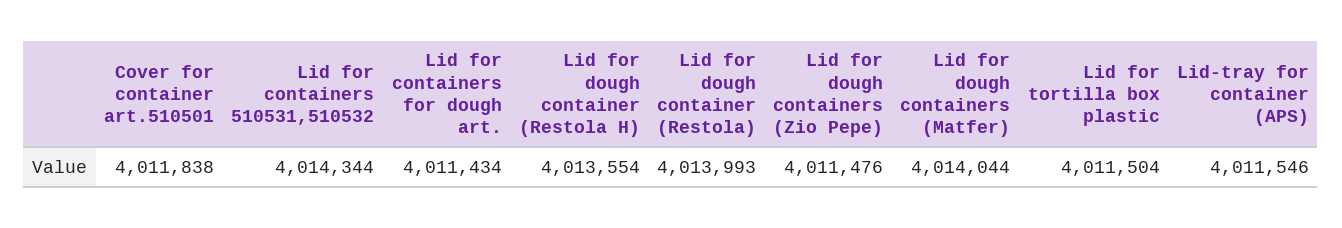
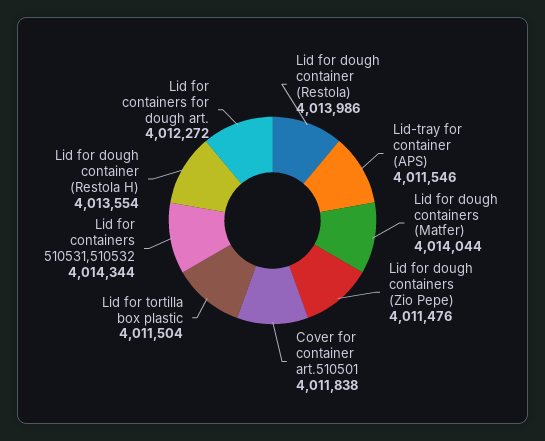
Lid for containers for dough art.: 4011434 -> 4012272
Lid for dough container (Restola): 4013993 -> 4013986

